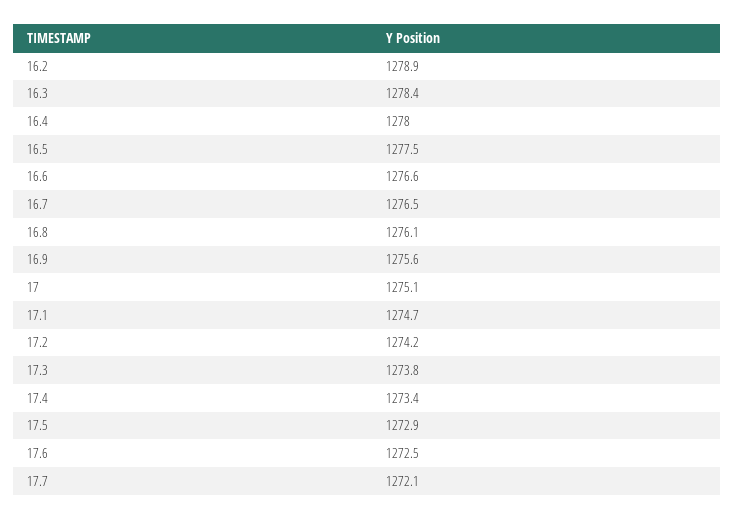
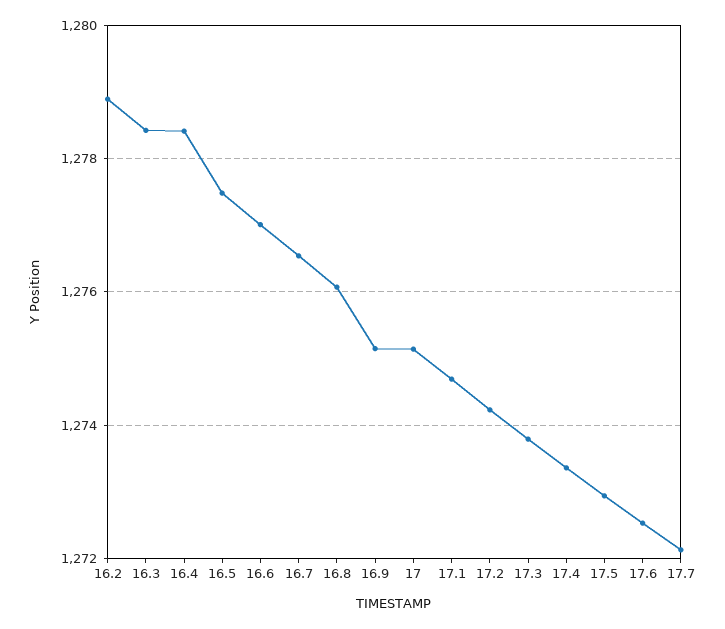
16.4: 1278 -> 1278.4
16.6: 1276.6 -> 1277
16.9: 1275.6 -> 1275.2

